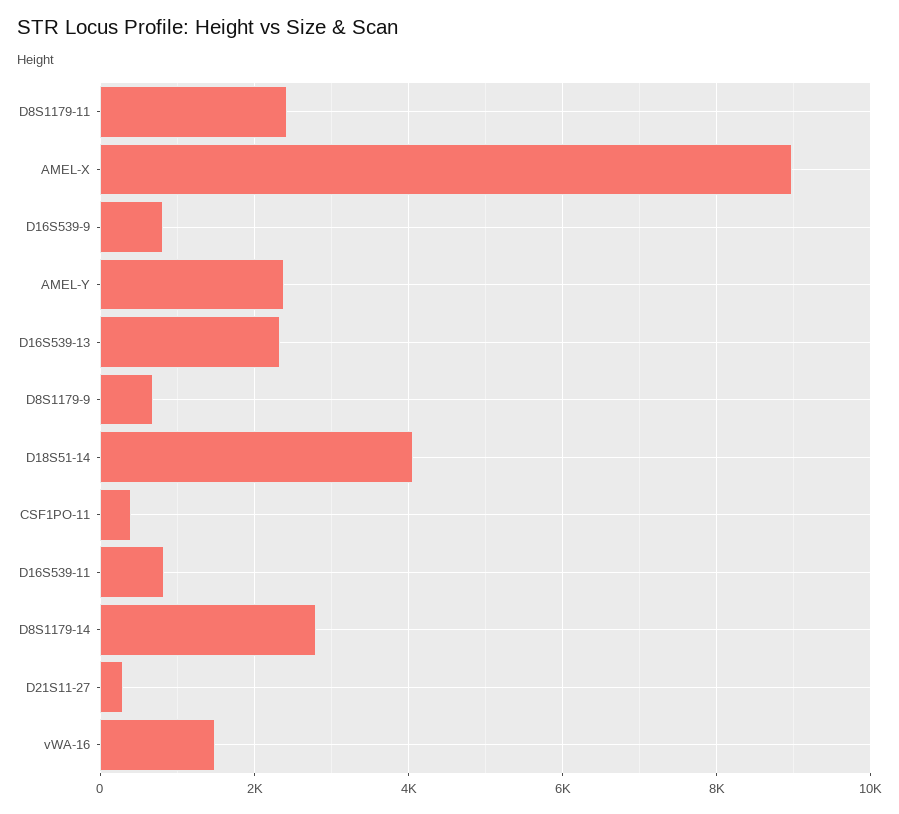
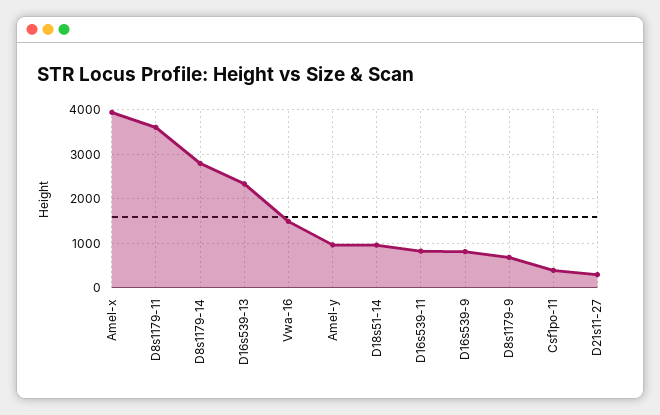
D8S1179-11: 2400 -> 3600
AMEL-X: 9000 -> 4000
AMEL-Y: 2400 -> 1000
D18S51-14: 4000 -> 1000

